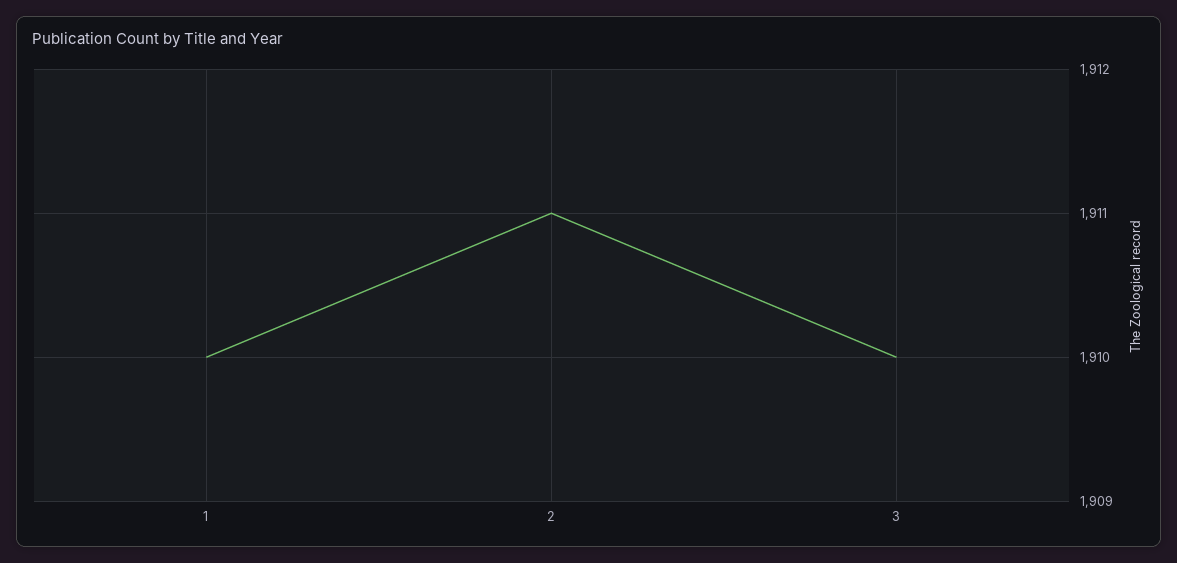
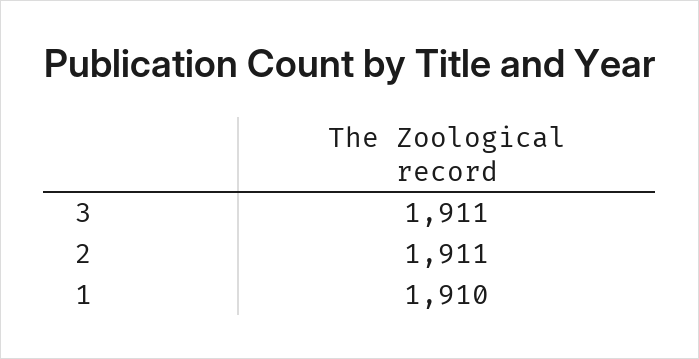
3: 1910 -> 1911

